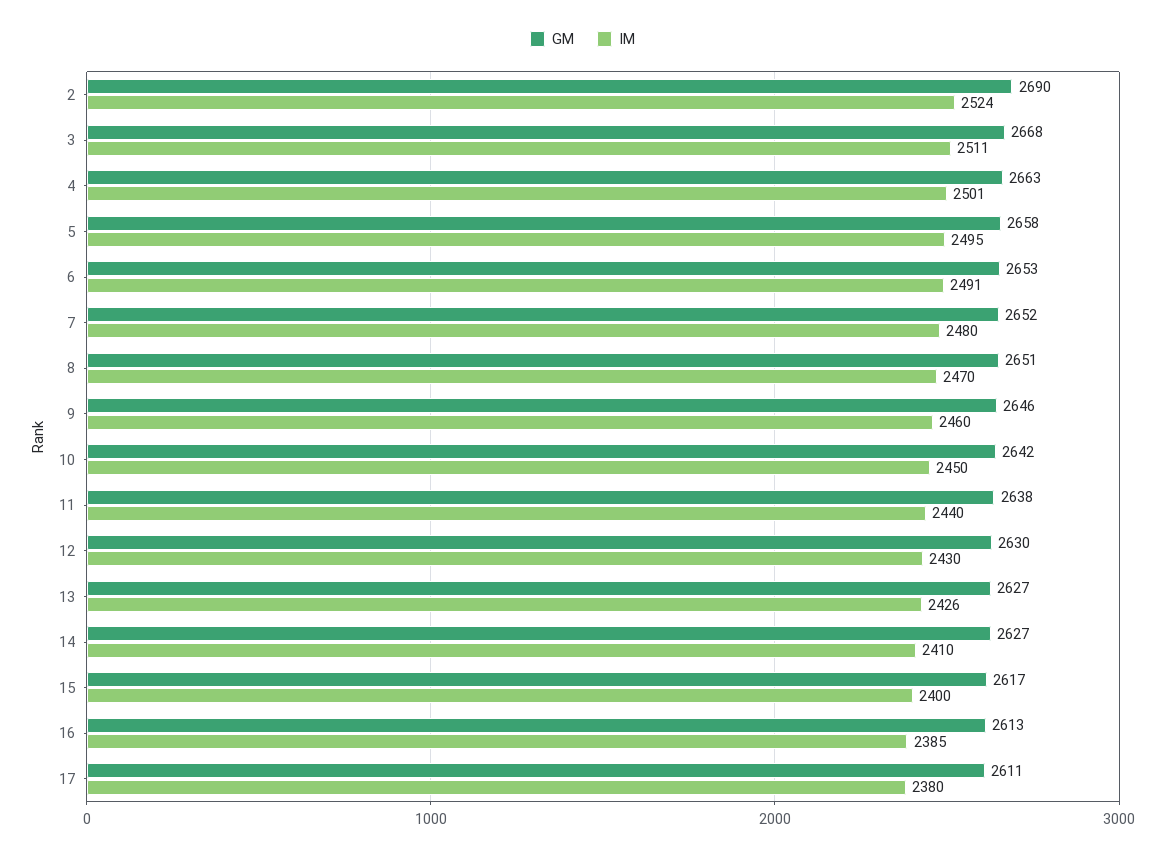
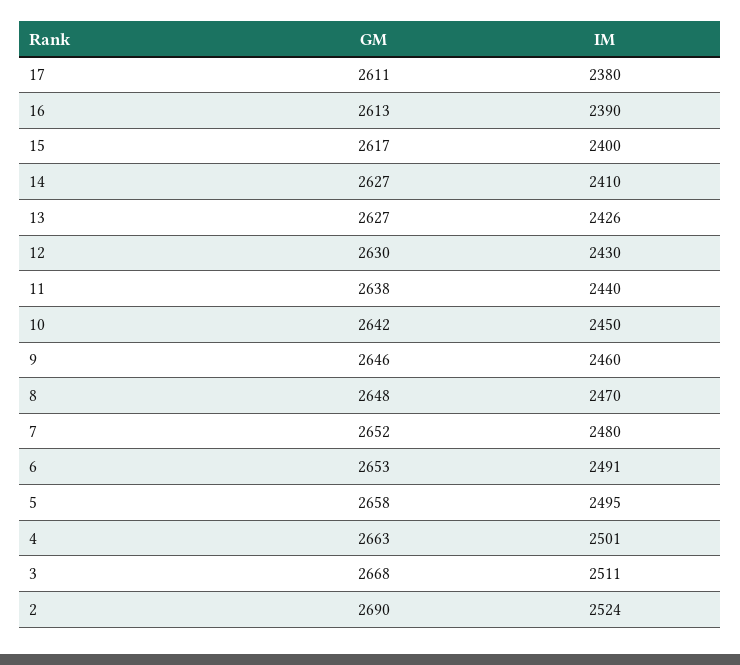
GM, 8: 2651 -> 2648
IM, 16: 2385 -> 2390

